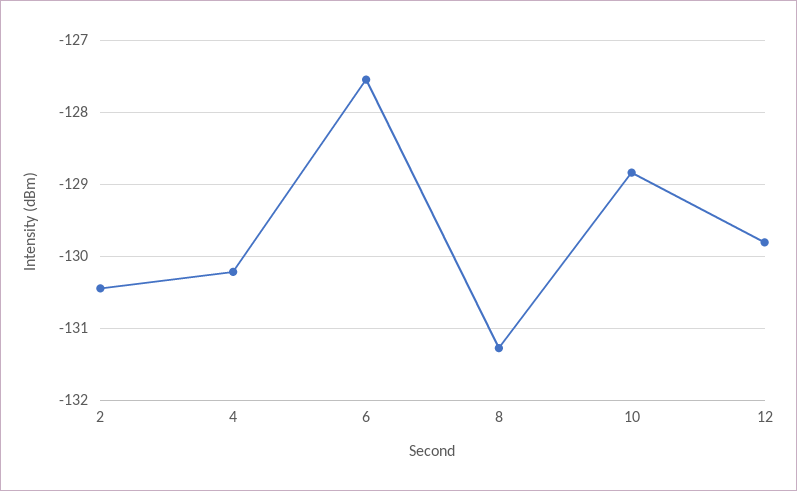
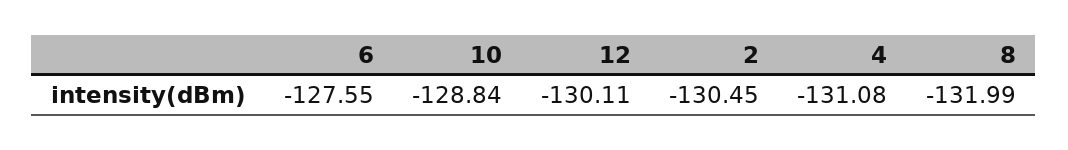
4: -130.2 -> -131.08
8: -131.3 -> -131.99
12: -129.8 -> -130.11

